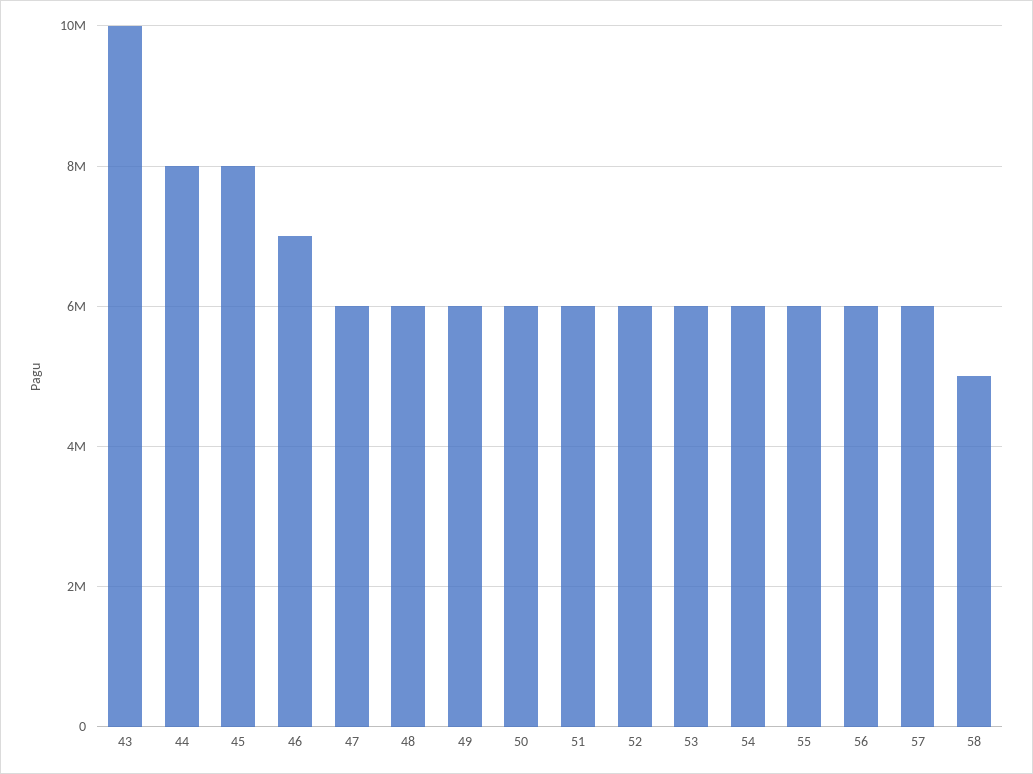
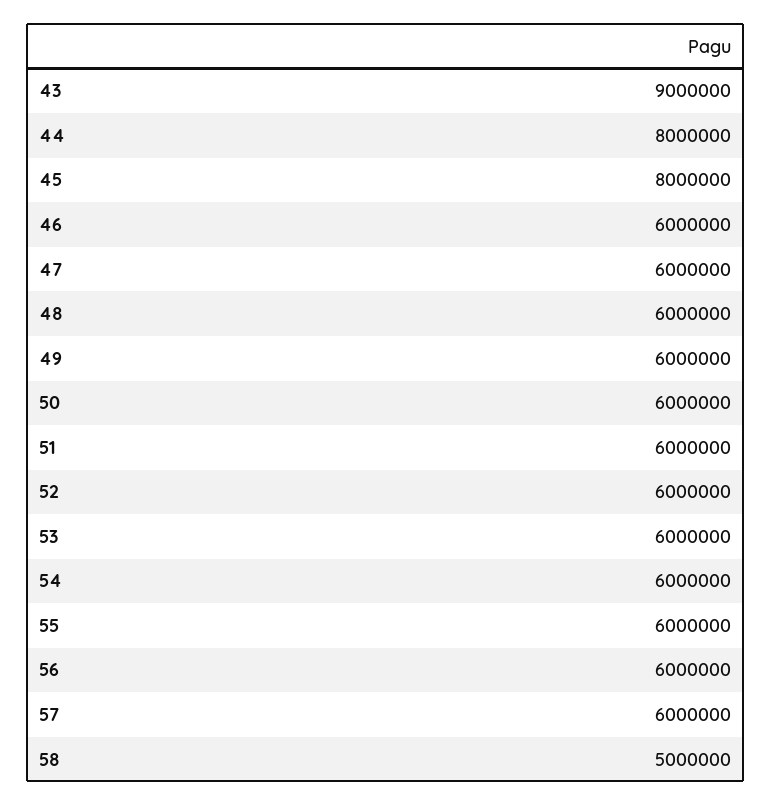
43: 10000000 -> 9000000
46: 7000000 -> 6000000

